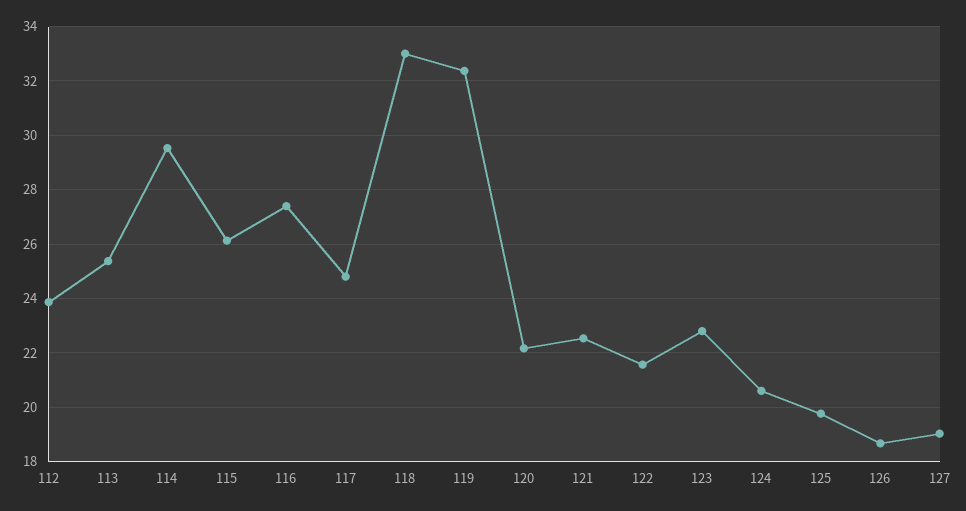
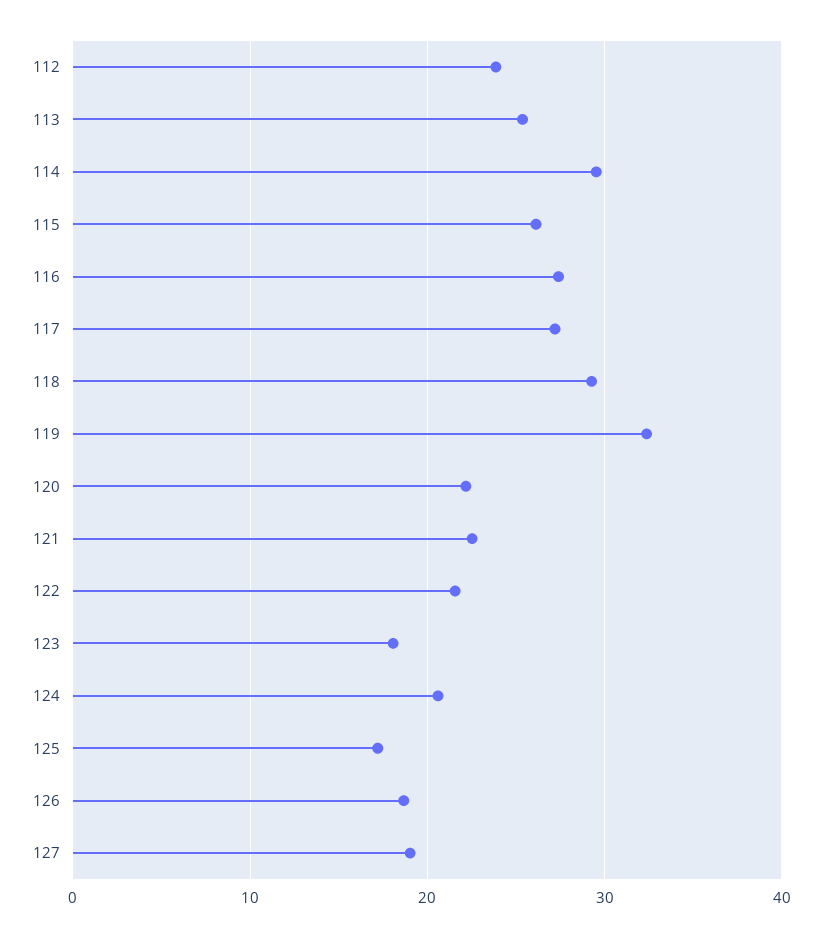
117: 24.75 -> 27
118: 33 -> 29
123: 22.75 -> 18
125: 19.75 -> 17

